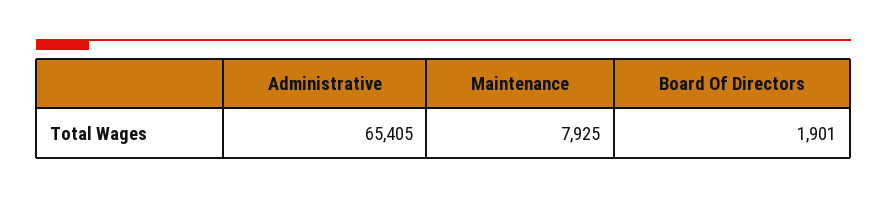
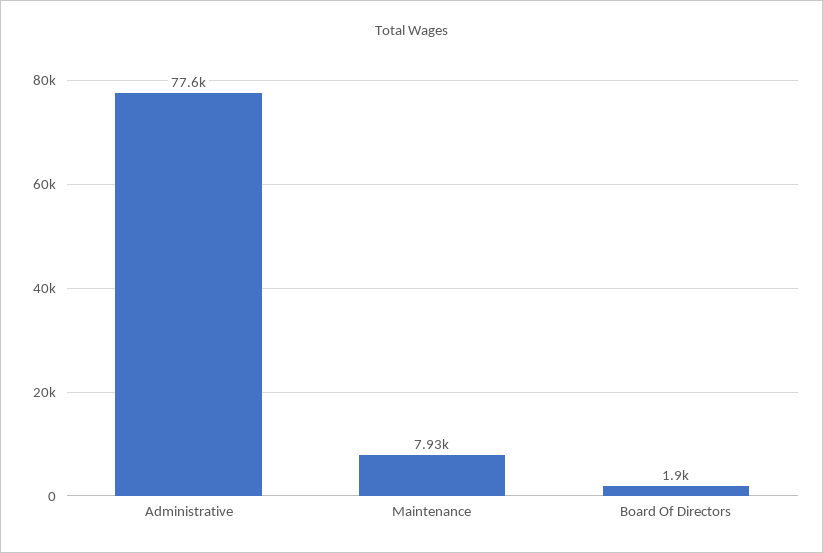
Administrative: 65405 -> 77600

